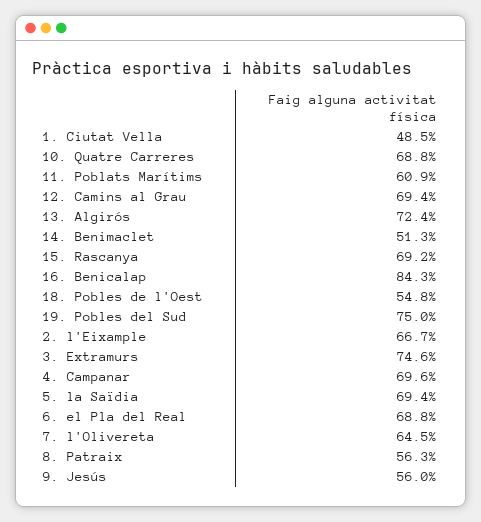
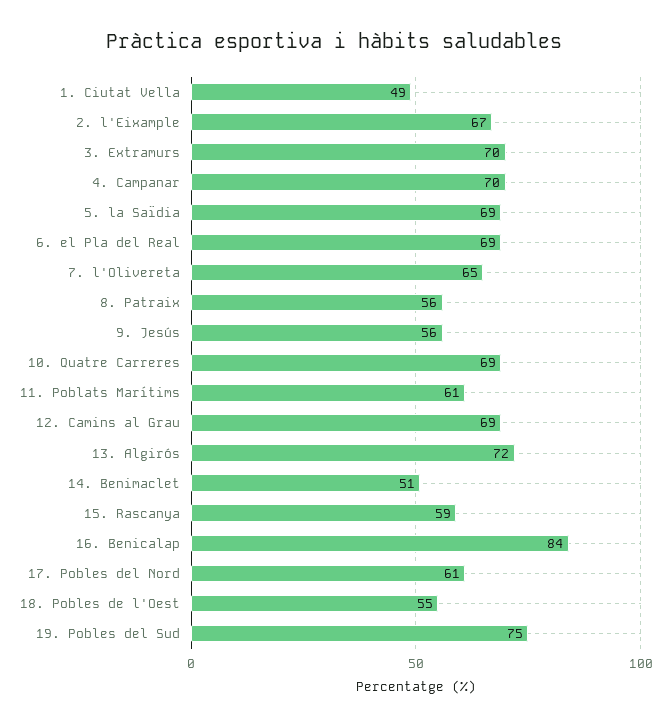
15. Rascanya: 69.2 -> 59
3. Extramurs: 74.6 -> 70
17. Pobles del Nord: none -> 61

